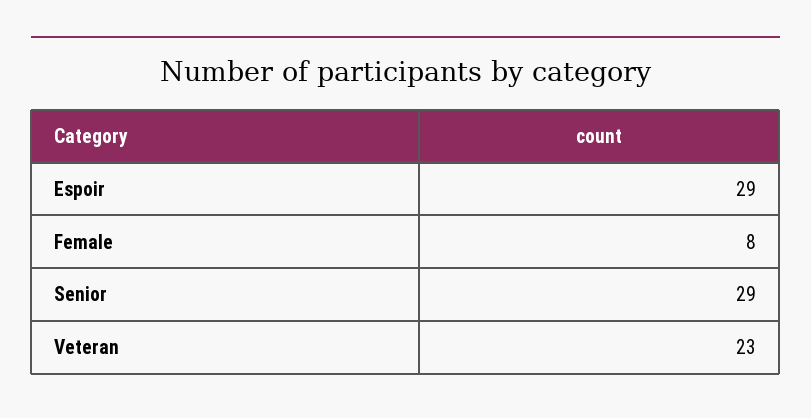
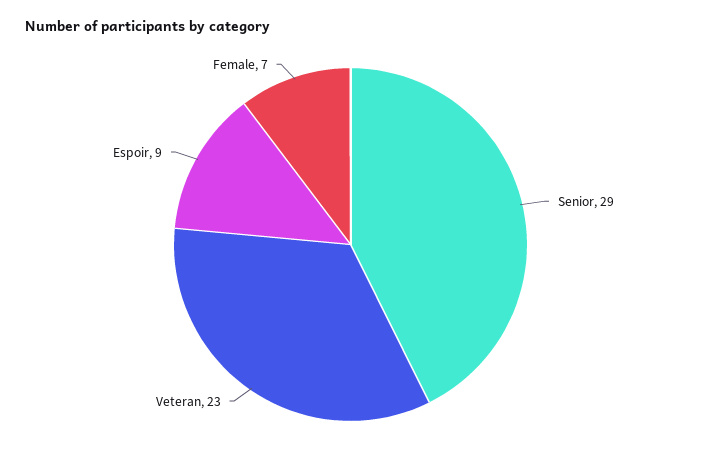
Espoir: 29 -> 9
Female: 8 -> 7

